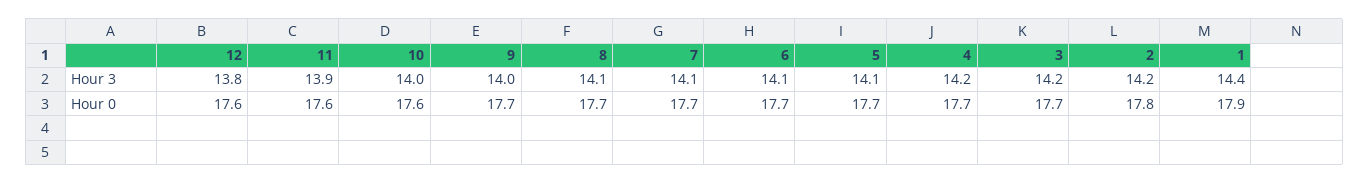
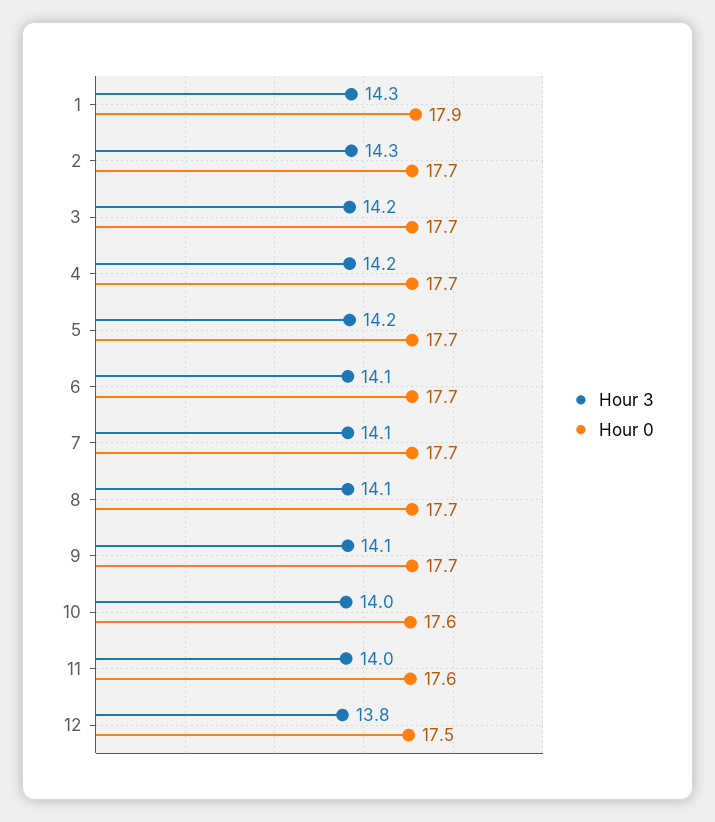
Hour 3, 11: 13.9 -> 14
Hour 3, 9: 14 -> 14.1
Hour 3, 5: 14.1 -> 14.2
Hour 3, 2: 14.2 -> 14.3
Hour 3, 1: 14.4 -> 14.3
Hour 0, 12: 17.6 -> 17.5
Hour 0, 2: 17.8 -> 17.7

